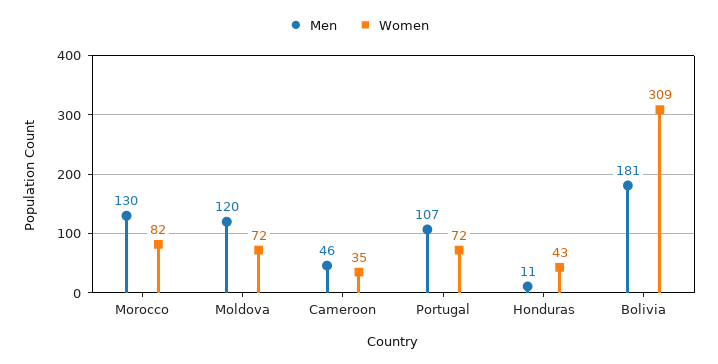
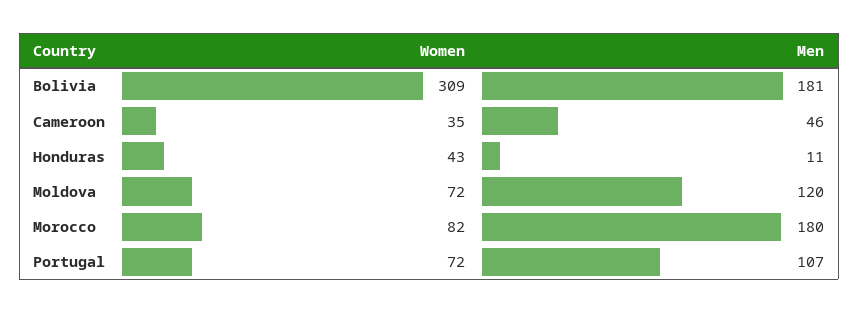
Men, Morocco: 130 -> 180

